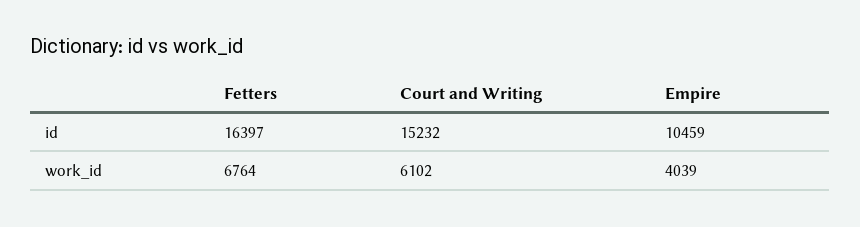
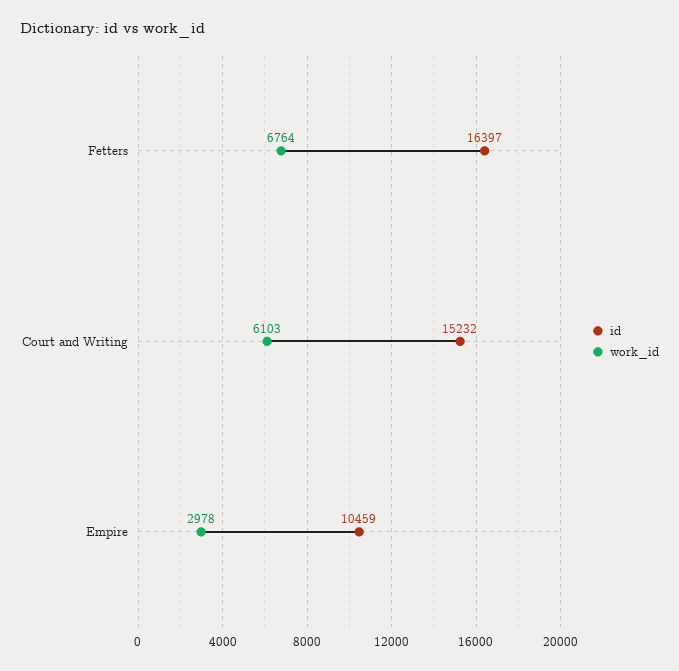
work_id, Court and Writing: 6102 -> 6103
work_id, Empire: 4039 -> 2978

